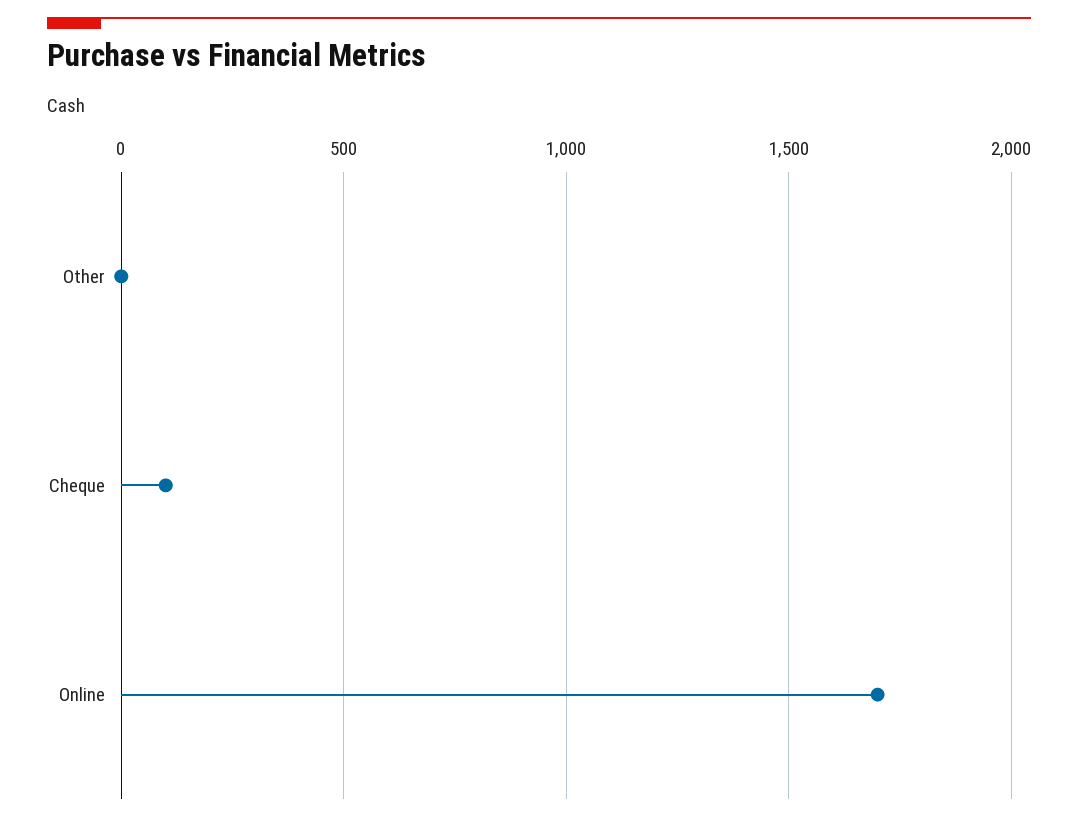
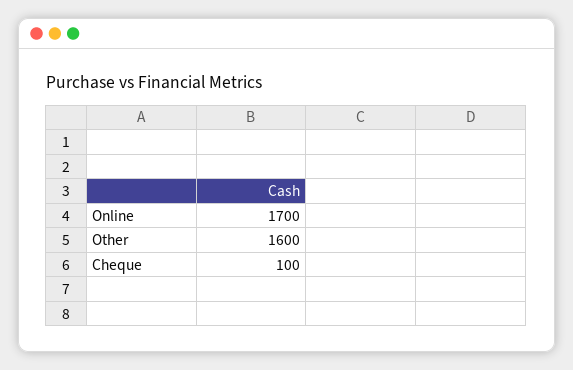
Other: 0 -> 1600

